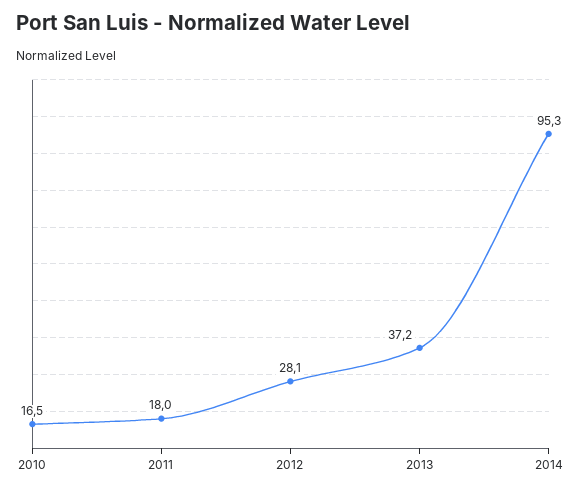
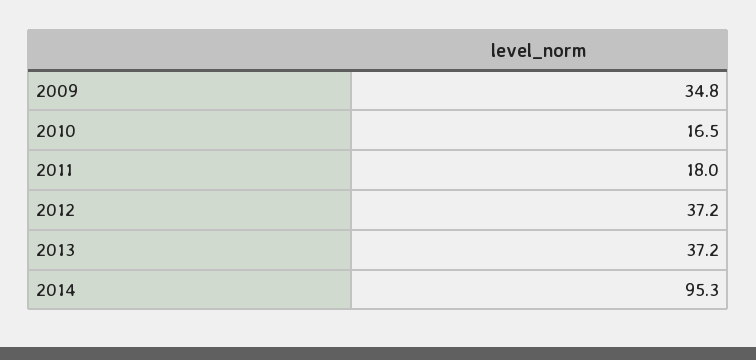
2012: 28.1 -> 37.2
2009: none -> 34.8

